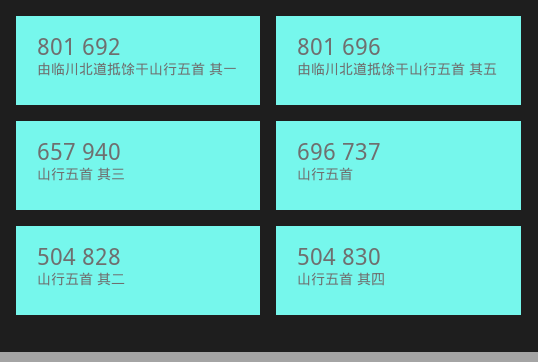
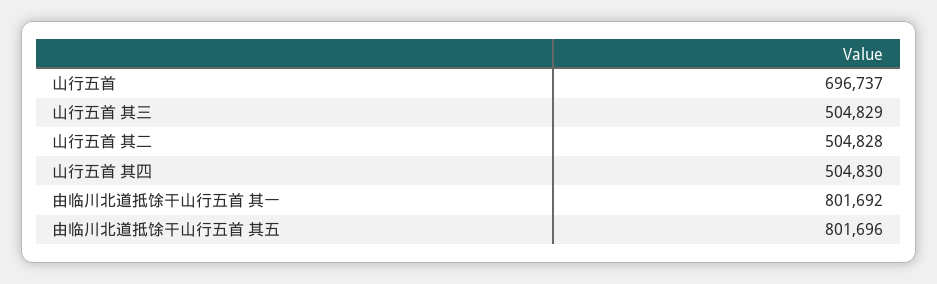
山行五首 其三: 657940 -> 504829

